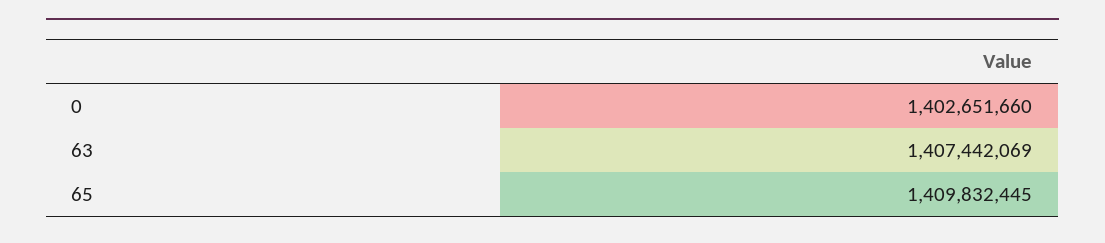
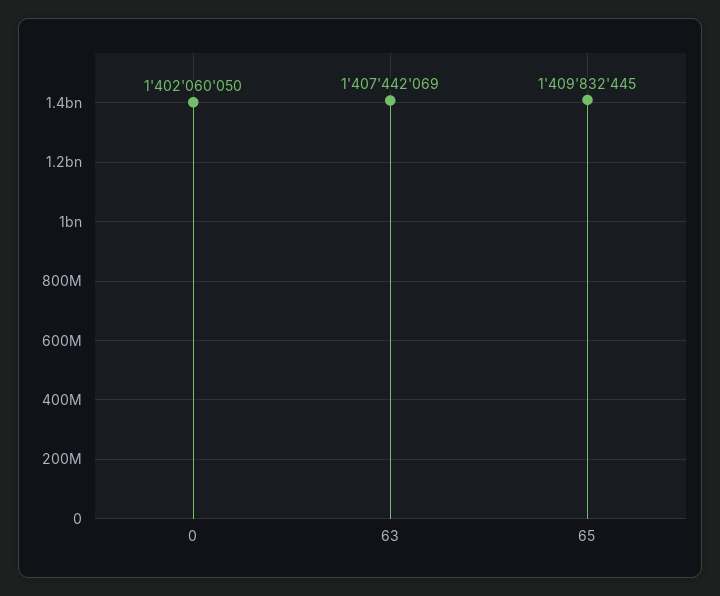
0: 1402651660 -> 1402060050

